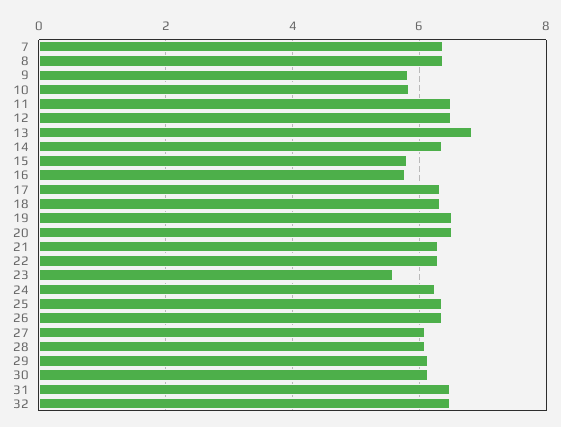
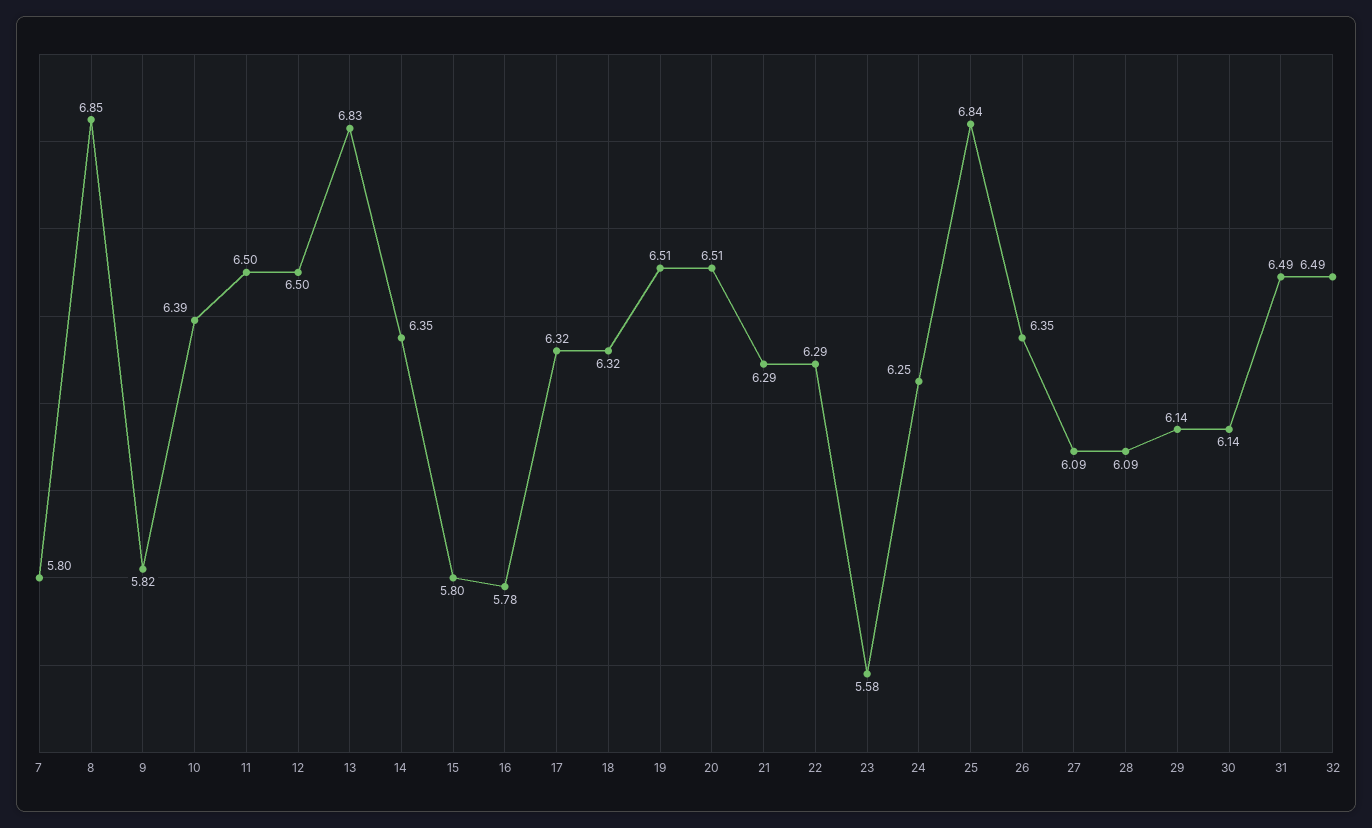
7: 6.4 -> 5.8
8: 6.4 -> 6.85
10: 5.8 -> 6.39
25: 6.4 -> 6.84

